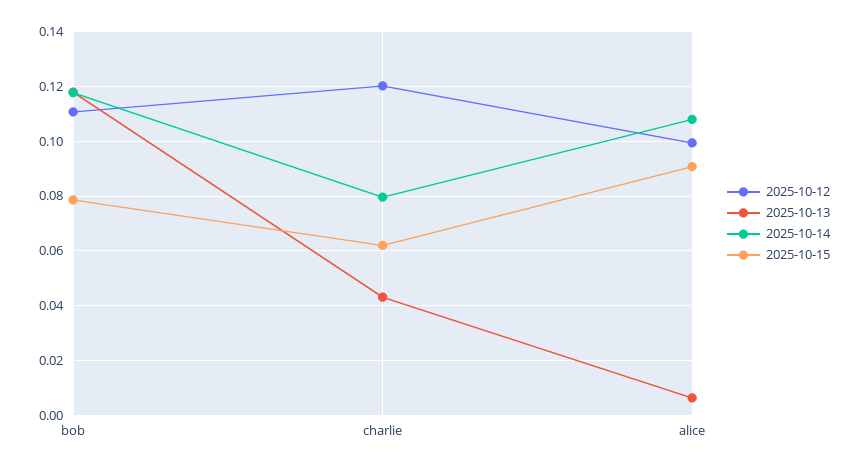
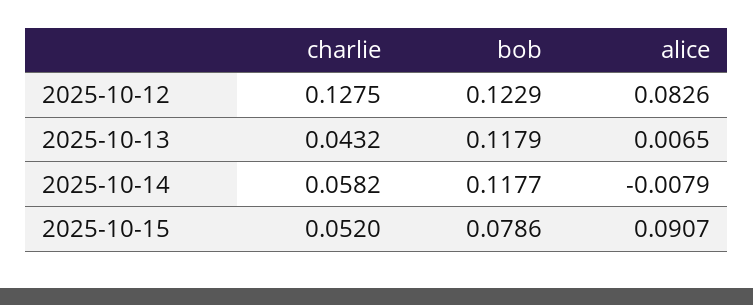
2025-10-12, bob: 0.11 -> 0.1229
2025-10-12, charlie: 0.12 -> 0.1275
2025-10-14, charlie: 0.08 -> 0.0582
2025-10-15, charlie: 0.0625 -> 0.052
2025-10-12, alice: 0.1 -> 0.0826
2025-10-14, alice: 0.1075 -> -0.0079

